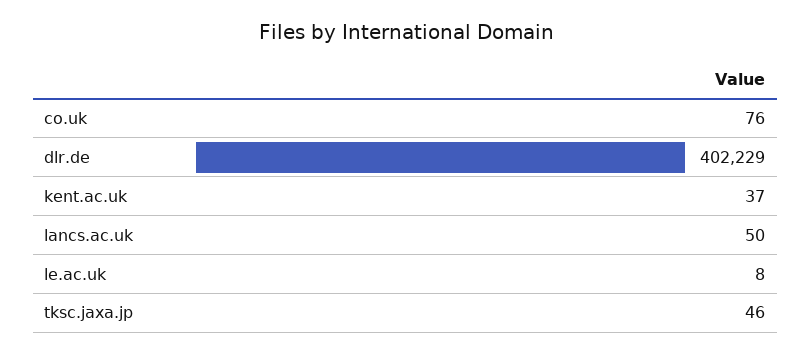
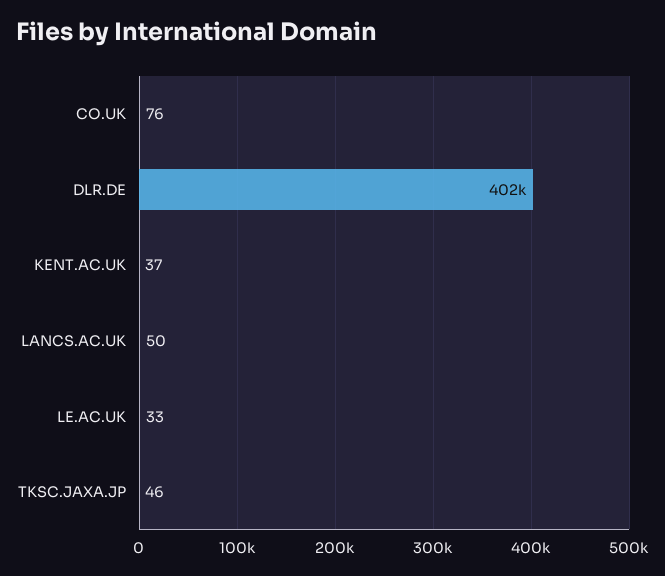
le.ac.uk: 8 -> 33

